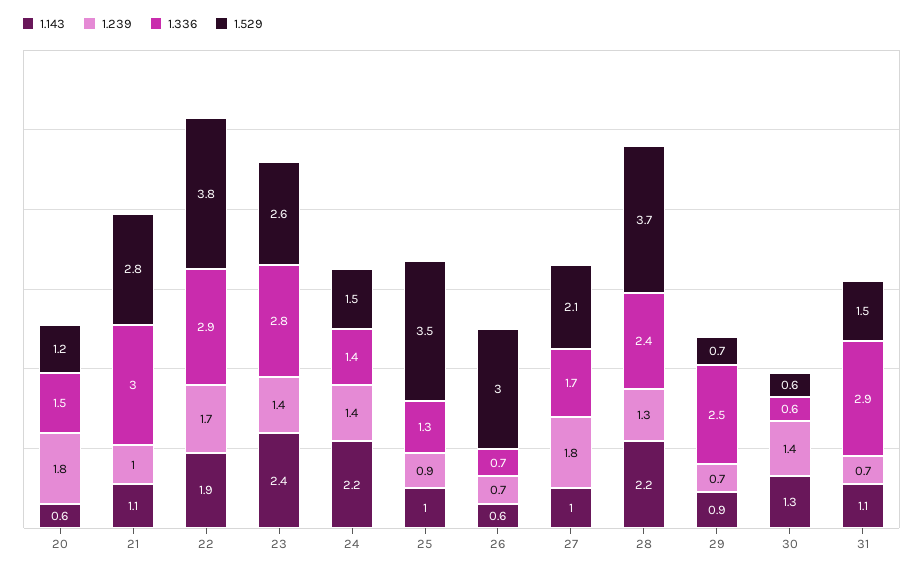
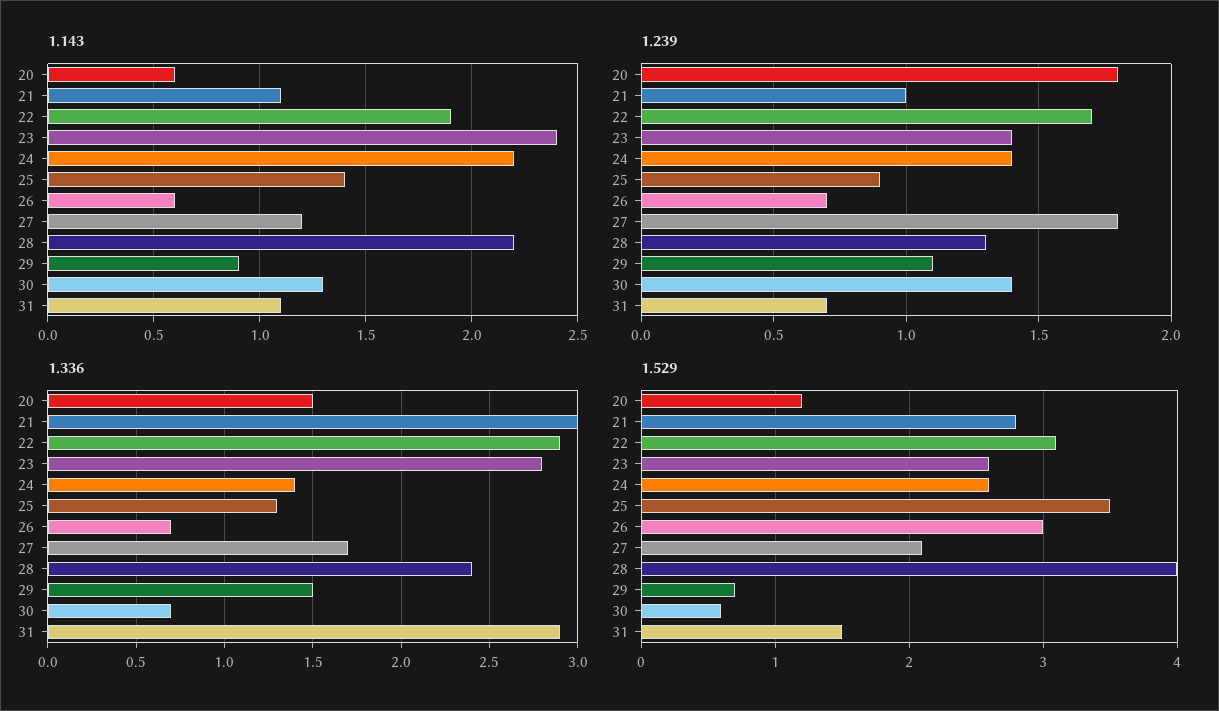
1.529, 22: 3.8 -> 3.1
1.529, 24: 1.5 -> 2.6
1.143, 25: 1 -> 1.4
1.143, 27: 1 -> 1.2
1.529, 28: 3.7 -> 4
1.239, 29: 0.7 -> 1.1
1.336, 29: 2.5 -> 1.5
1.336, 30: 0.6 -> 0.7

